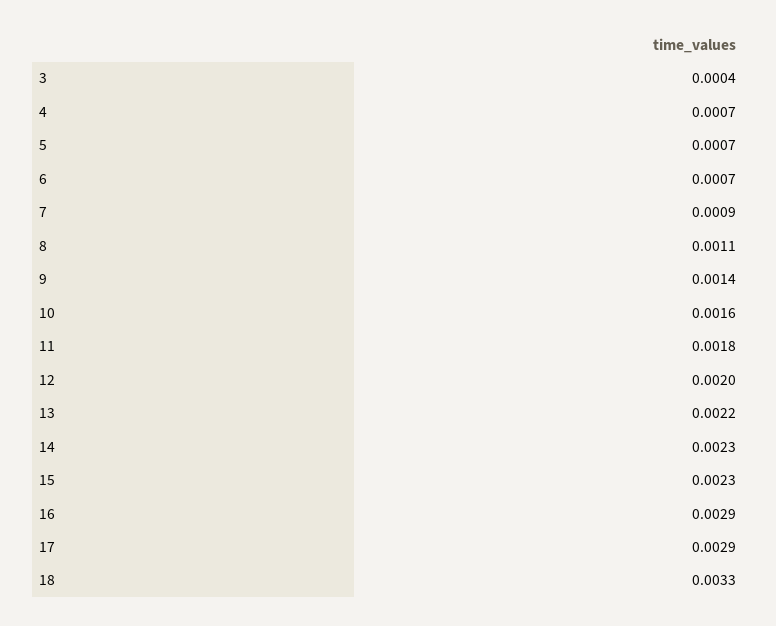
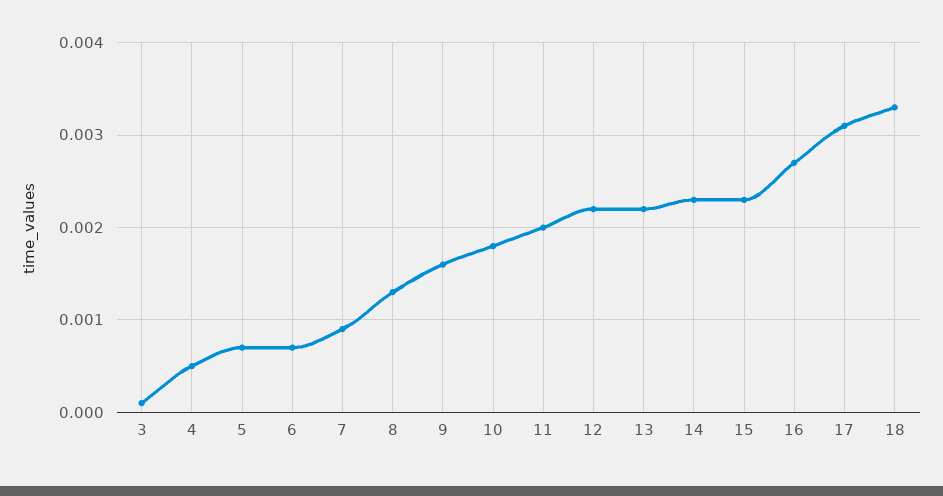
3: 0.0004 -> 0.0001
4: 0.0007 -> 0.0005
8: 0.0011 -> 0.0013
9: 0.0014 -> 0.0016
10: 0.0016 -> 0.0018
11: 0.0018 -> 0.002
12: 0.002 -> 0.0022
16: 0.0029 -> 0.0027
17: 0.0029 -> 0.0031

